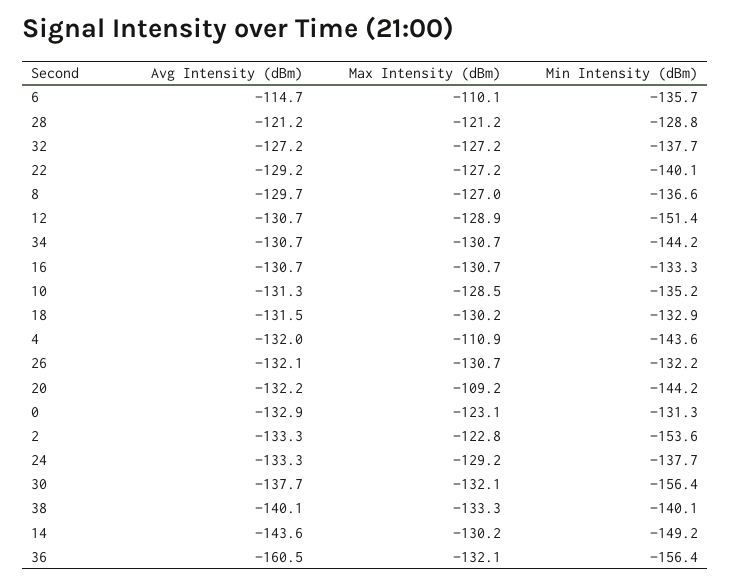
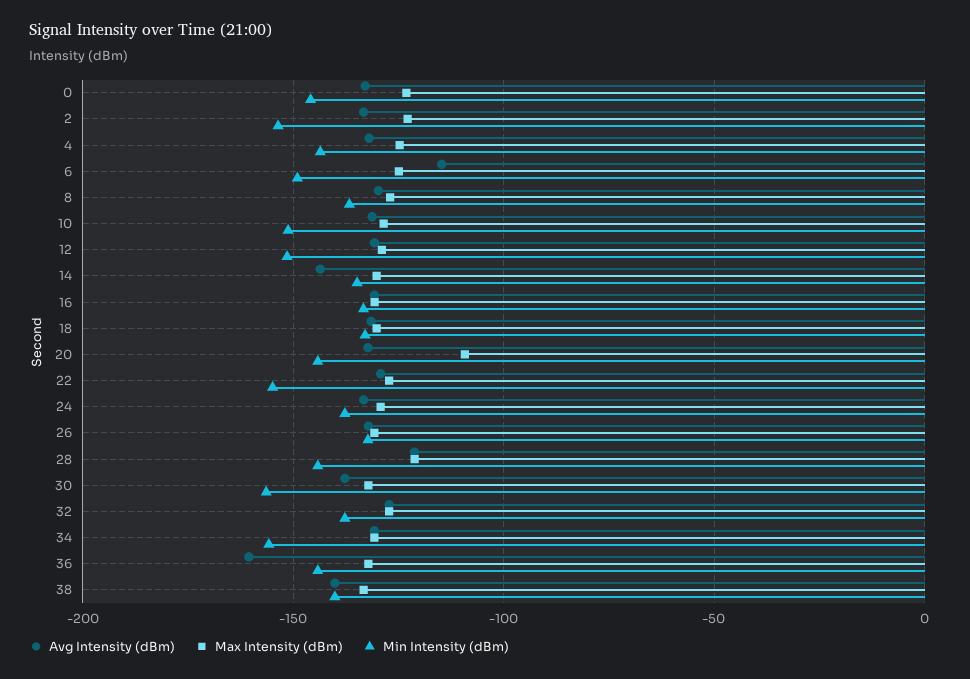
Max Intensity (dBm), 6: -110.1 -> -125
Min Intensity (dBm), 6: -135.7 -> -150
Min Intensity (dBm), 28: -128.8 -> -145
Min Intensity (dBm), 22: -140.1 -> -155
Min Intensity (dBm), 34: -144.2 -> -155
Min Intensity (dBm), 10: -135.2 -> -150
Max Intensity (dBm), 4: -110.9 -> -125
Min Intensity (dBm), 0: -131.3 -> -145
Min Intensity (dBm), 14: -149.2 -> -135
Min Intensity (dBm), 36: -156.4 -> -145

